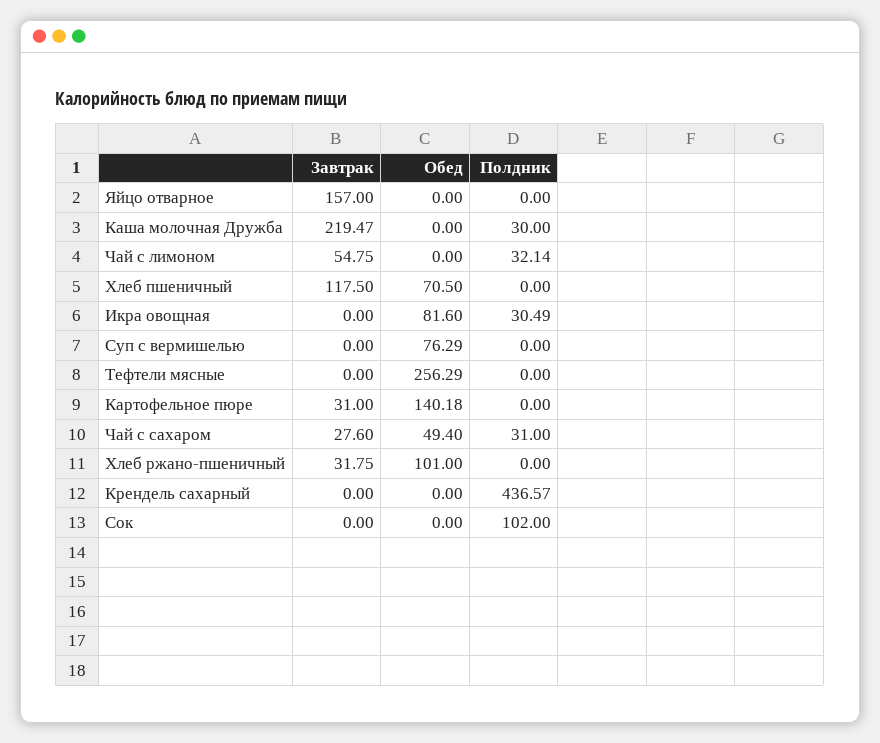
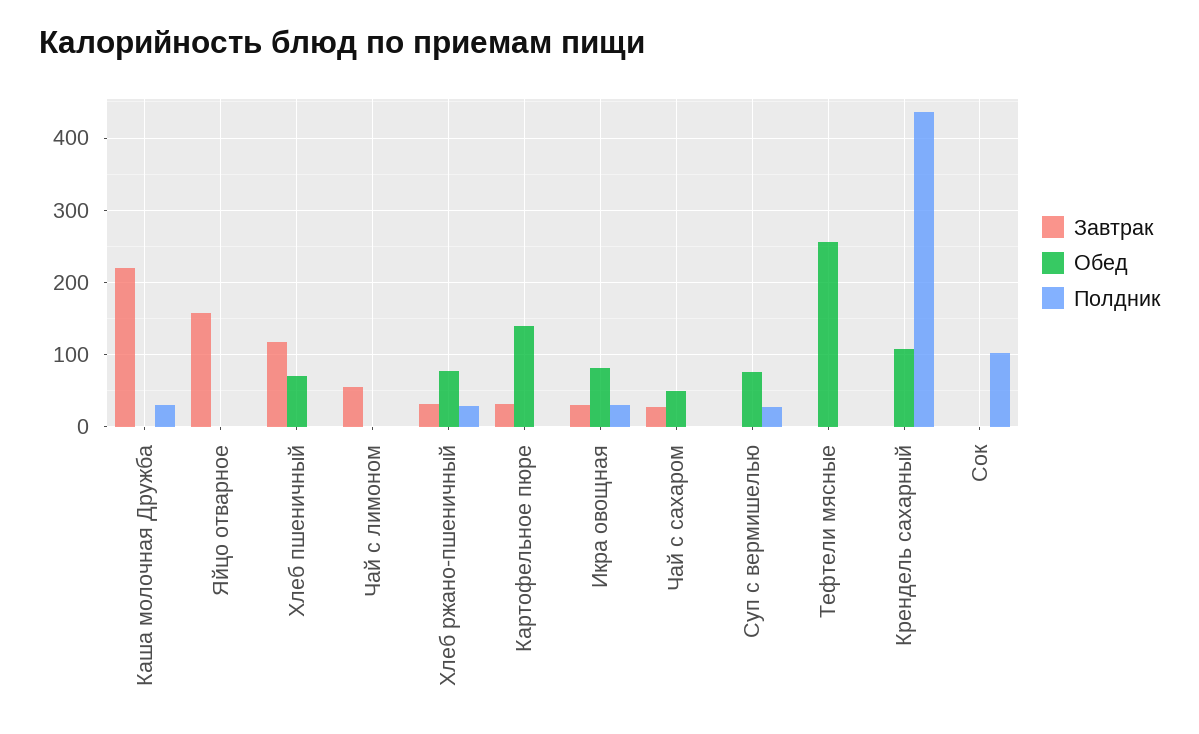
Полдник, Чай с лимоном: 32.14 -> 0
Завтрак, Икра овощная: 0 -> 30
Полдник, Суп с вермишелью: 0 -> 30
Полдник, Чай с сахаром: 31 -> 0
Обед, Хлеб ржано-пшеничный: 101 -> 80
Полдник, Хлеб ржано-пшеничный: 0 -> 30
Обед, Крендель сахарный: 0 -> 110

